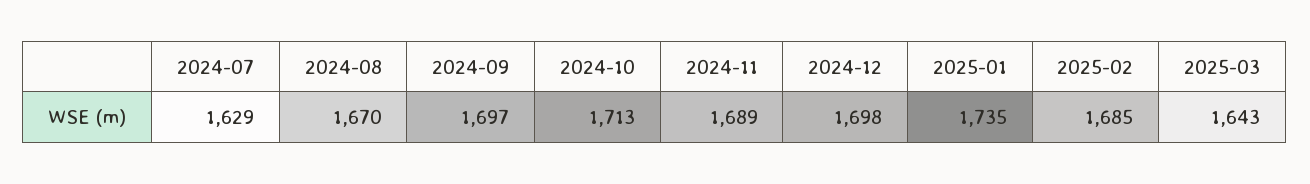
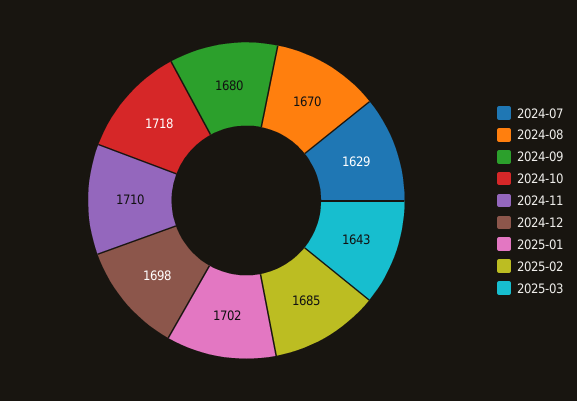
2024-09: 1697 -> 1680
2024-10: 1713 -> 1718
2024-11: 1689 -> 1710
2025-01: 1735 -> 1702

